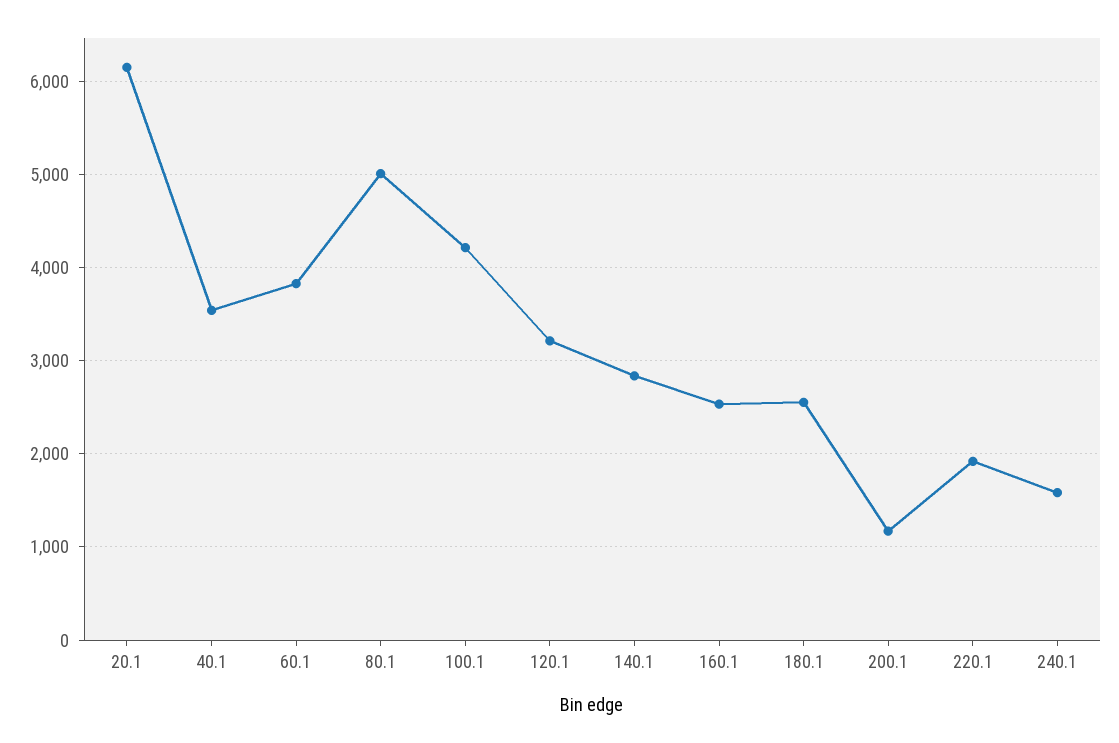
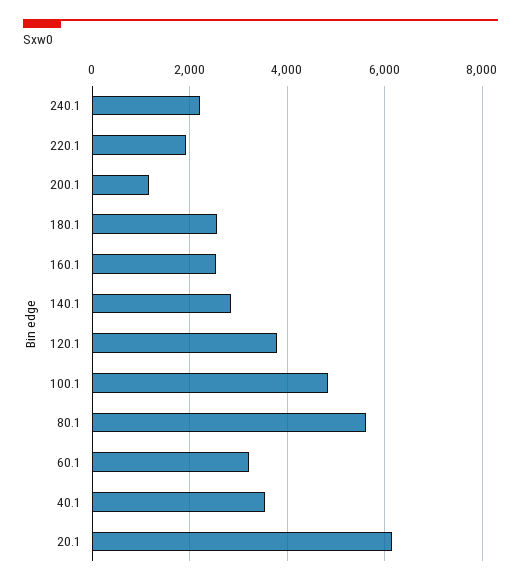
60.1: 3800 -> 3200
80.1: 5000 -> 5600
100.1: 4200 -> 4800
120.1: 3200 -> 3800
240.1: 1600 -> 2200

